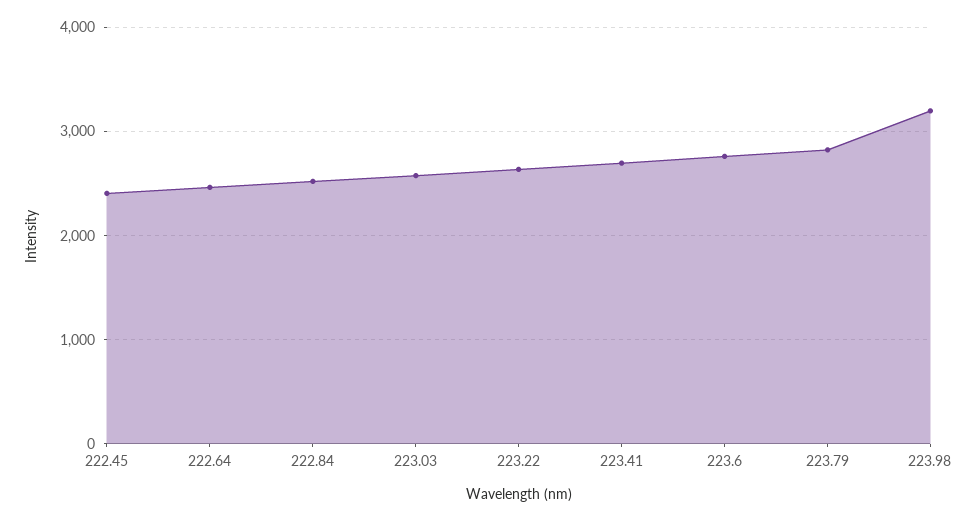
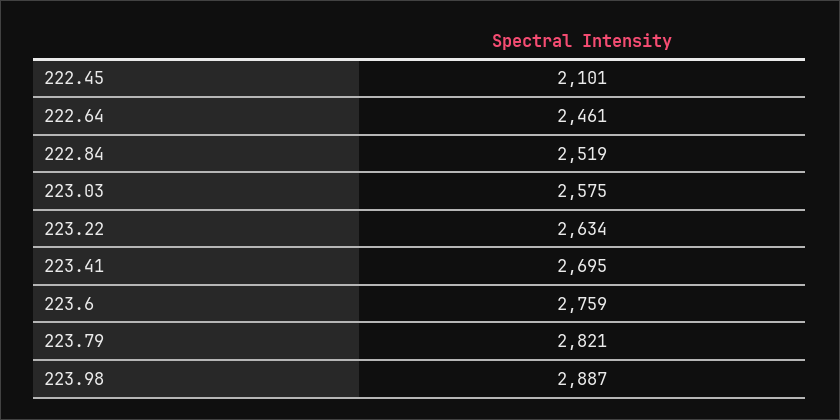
222.45: 2400 -> 2101
223.98: 3200 -> 2887

